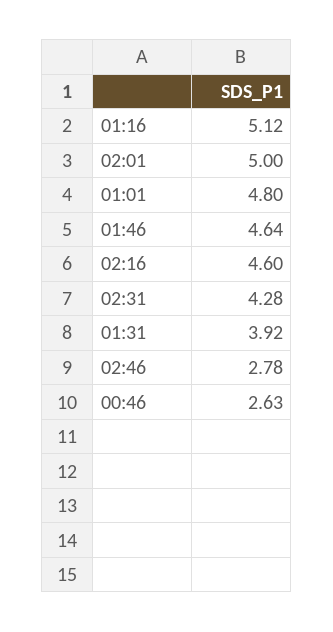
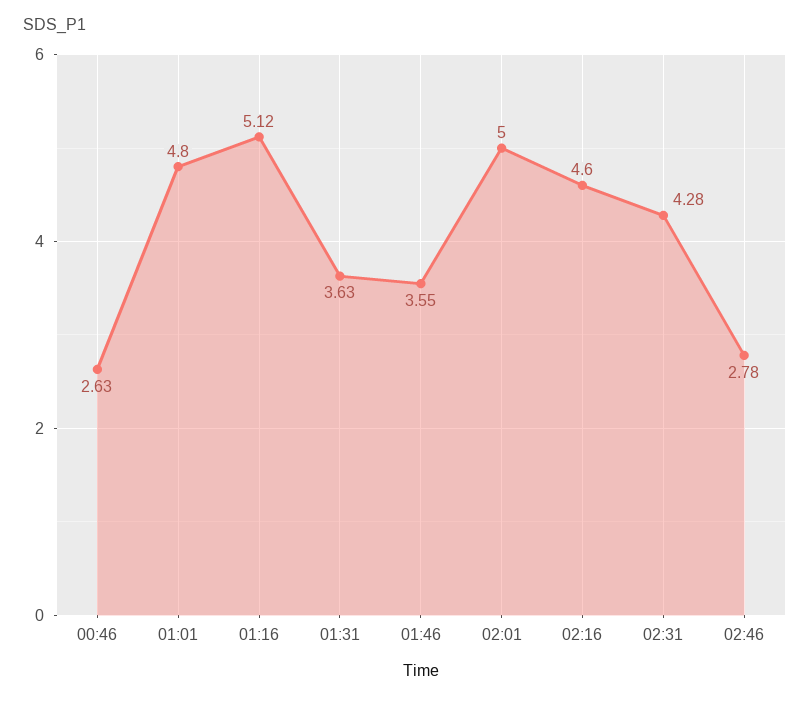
01:46: 4.64 -> 3.55
01:31: 3.92 -> 3.63

